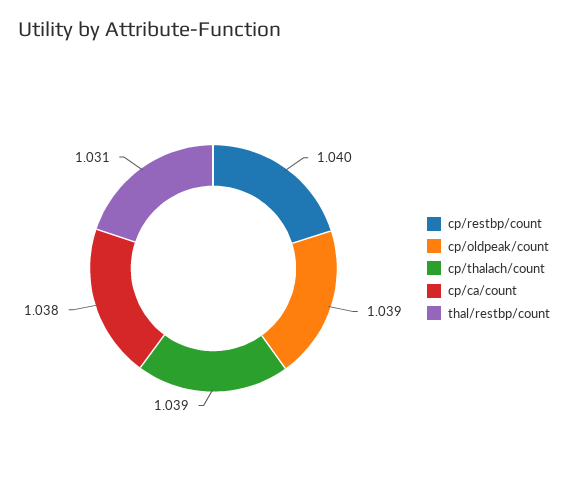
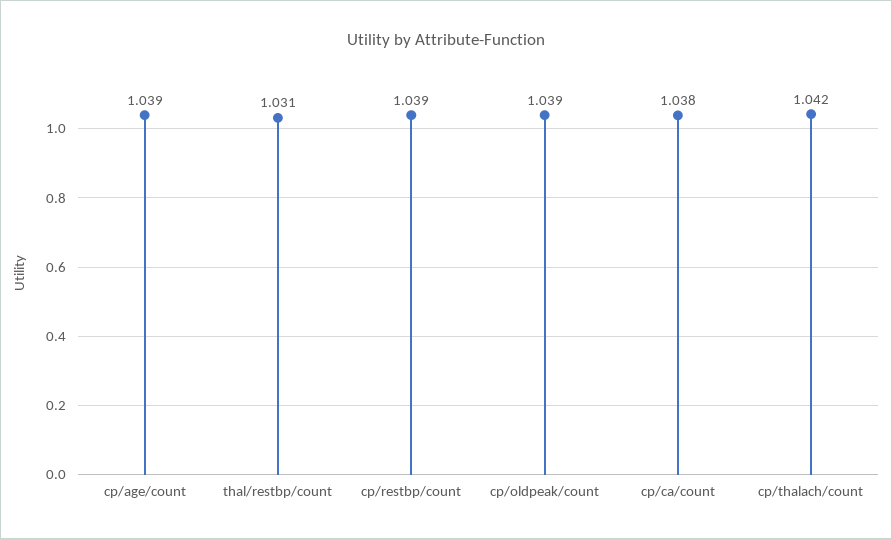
cp/restbp/count: 1.04 -> 1.039
cp/thalach/count: 1.039 -> 1.042
cp/age/count: none -> 1.039

